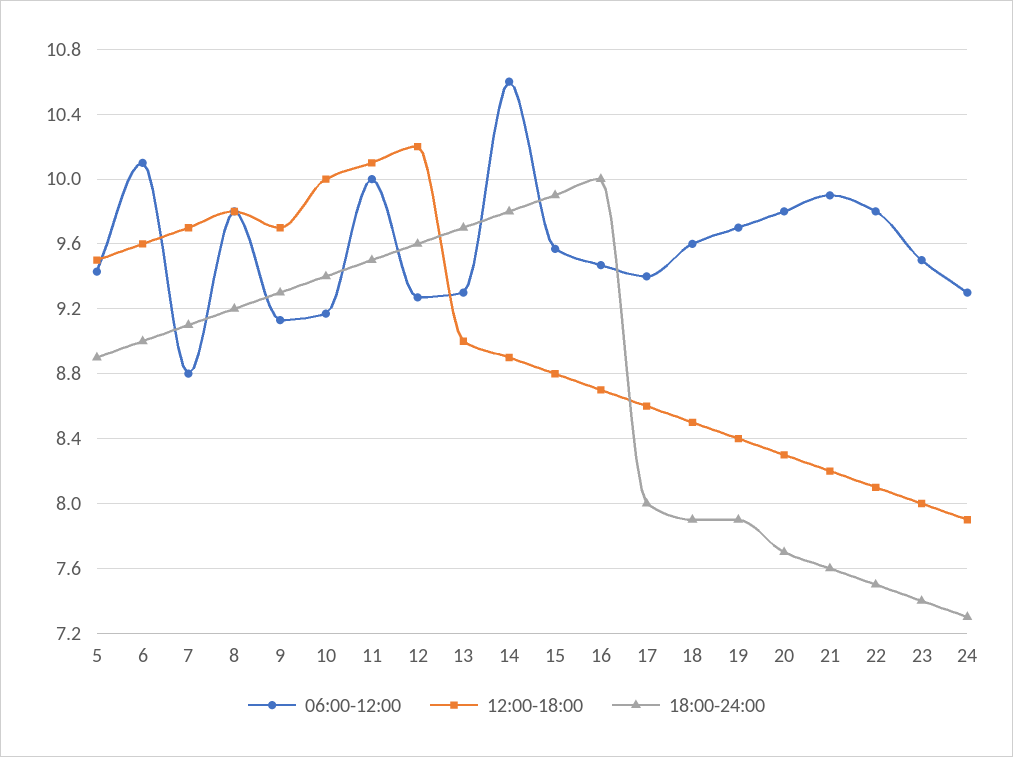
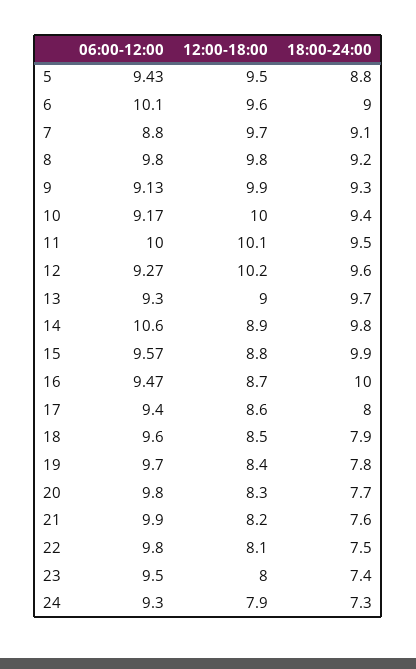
18:00-24:00, 5: 8.9 -> 8.8
12:00-18:00, 9: 9.7 -> 9.9
18:00-24:00, 19: 7.9 -> 7.8

